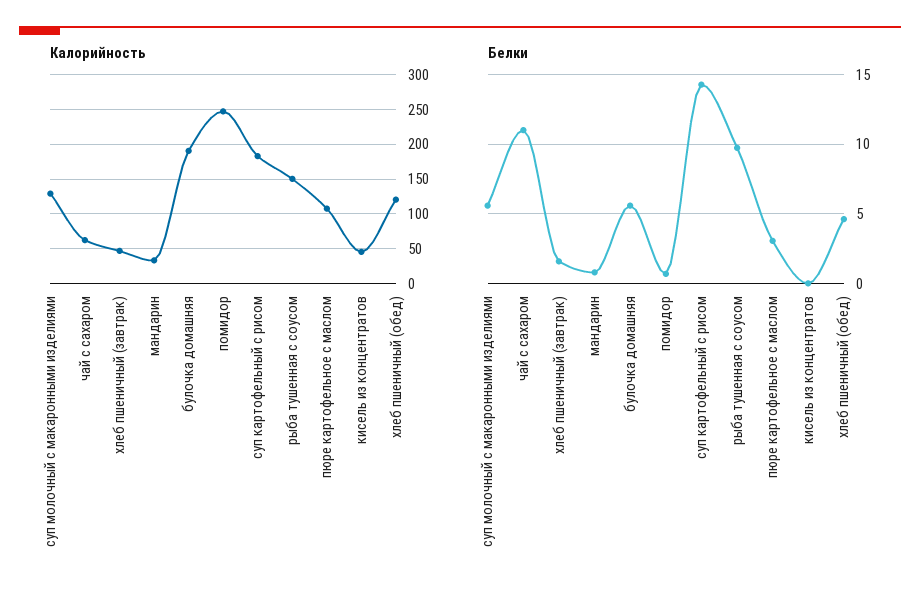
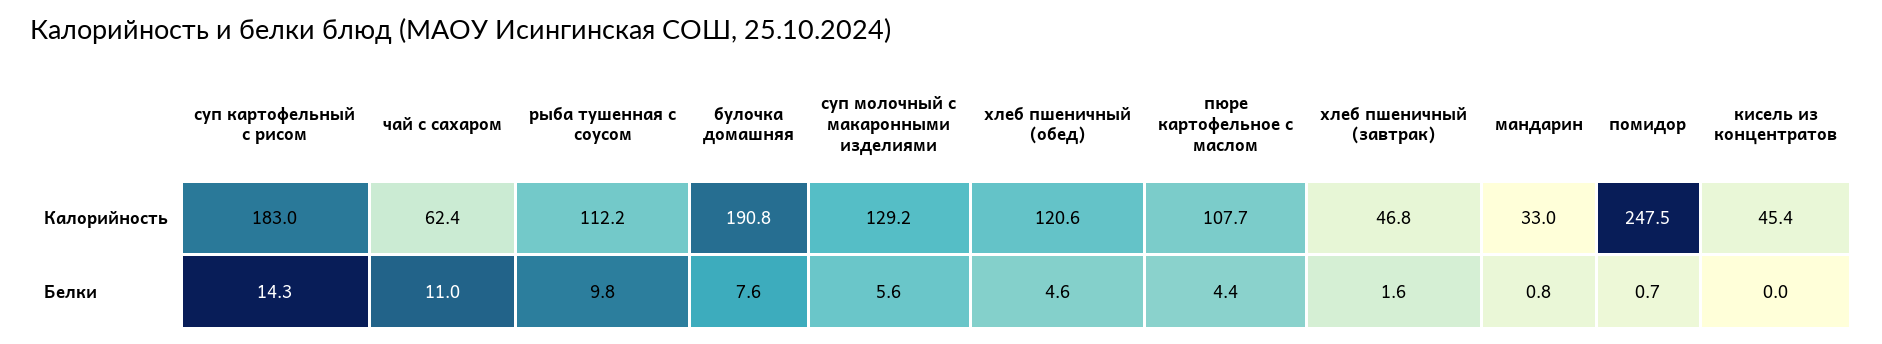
Калорийность, рыба тушенная с соусом: 150 -> 112.2
Белки, булочка домашняя: 5.5 -> 7.6
Белки, пюре картофельное с маслом: 3 -> 4.4

